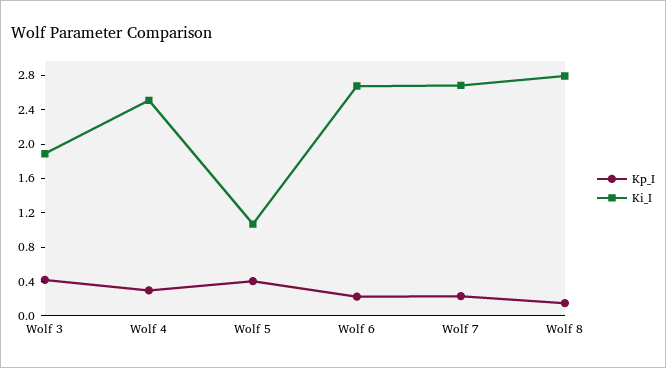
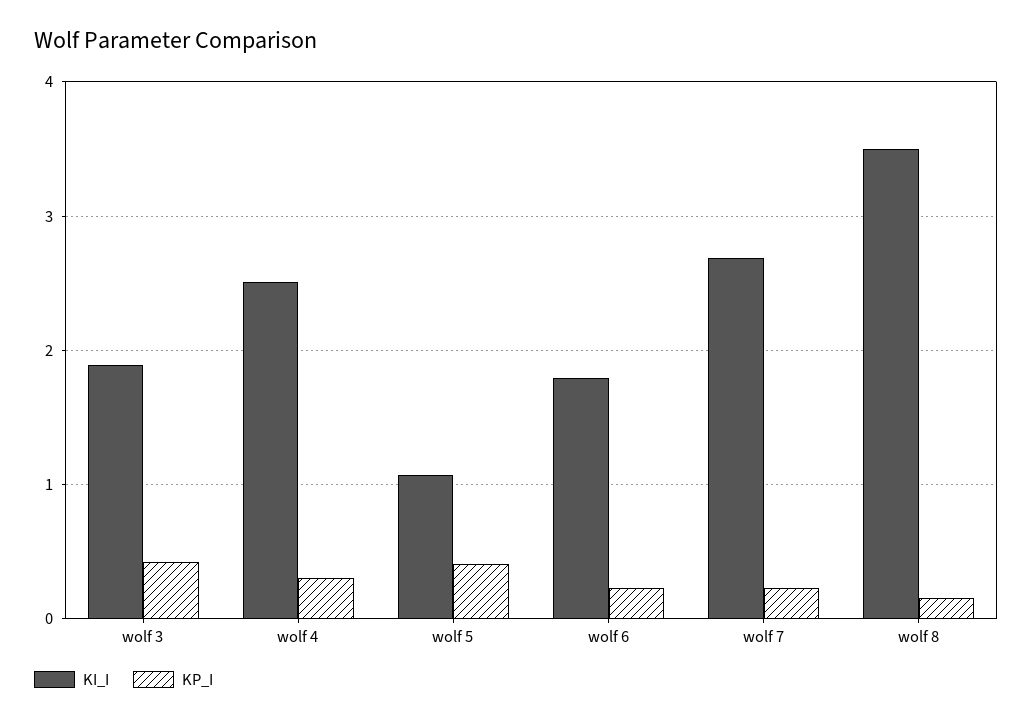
Ki_I, Wolf 6: 2.7 -> 1.8
Ki_I, Wolf 8: 2.8 -> 3.5

